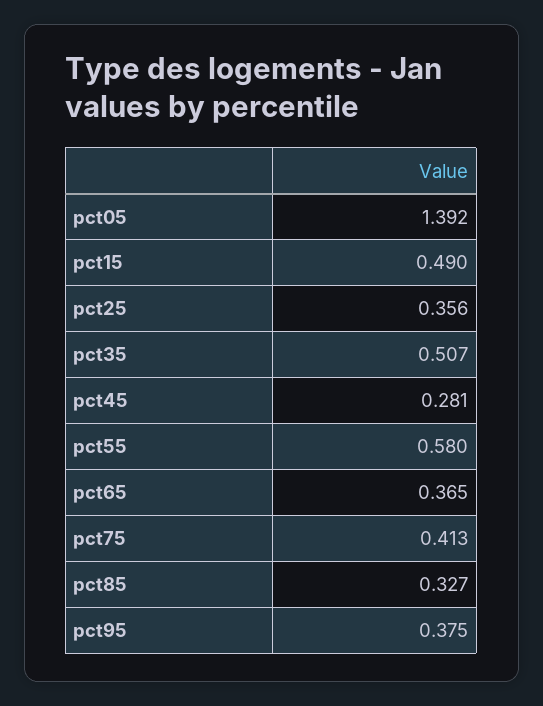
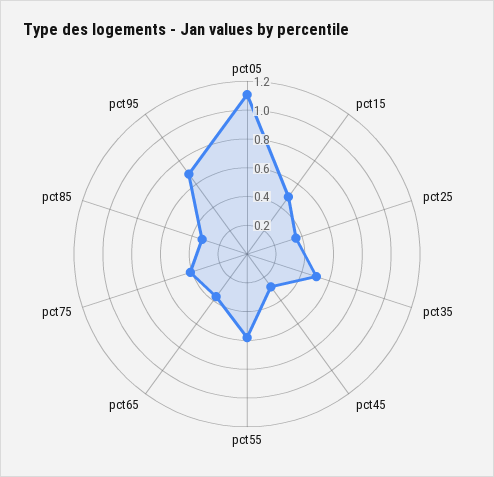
pct05: 1.392 -> 1.1
pct95: 0.375 -> 0.7

